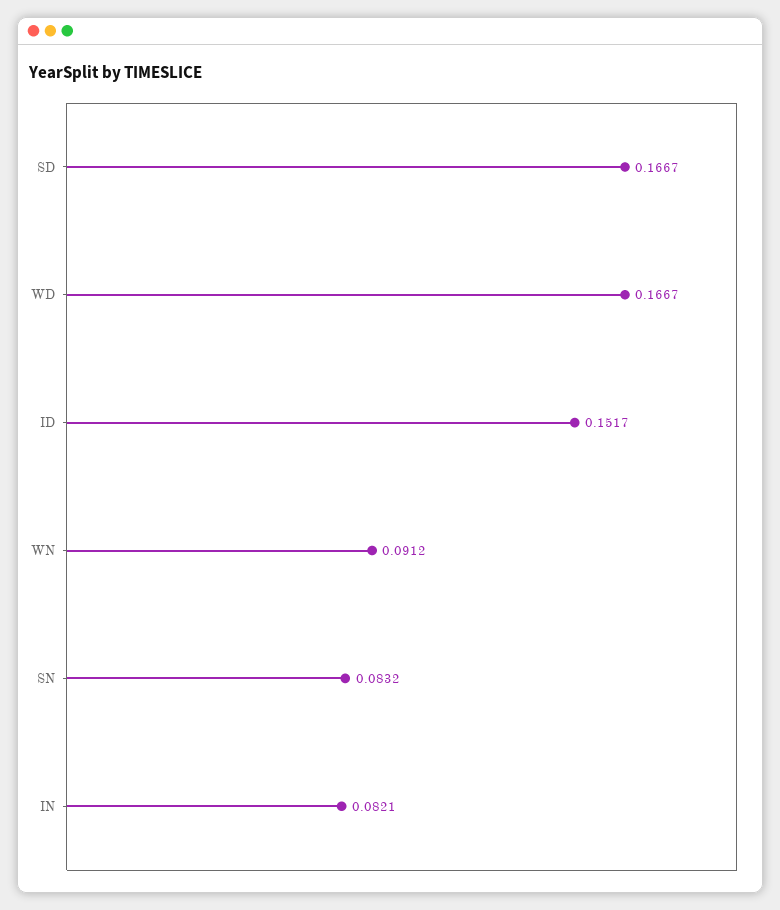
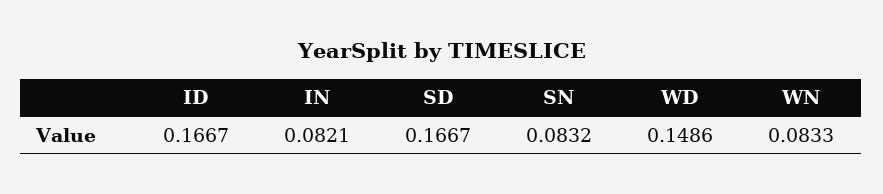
WD: 0.1667 -> 0.1486
ID: 0.1517 -> 0.1667
WN: 0.0912 -> 0.0833

